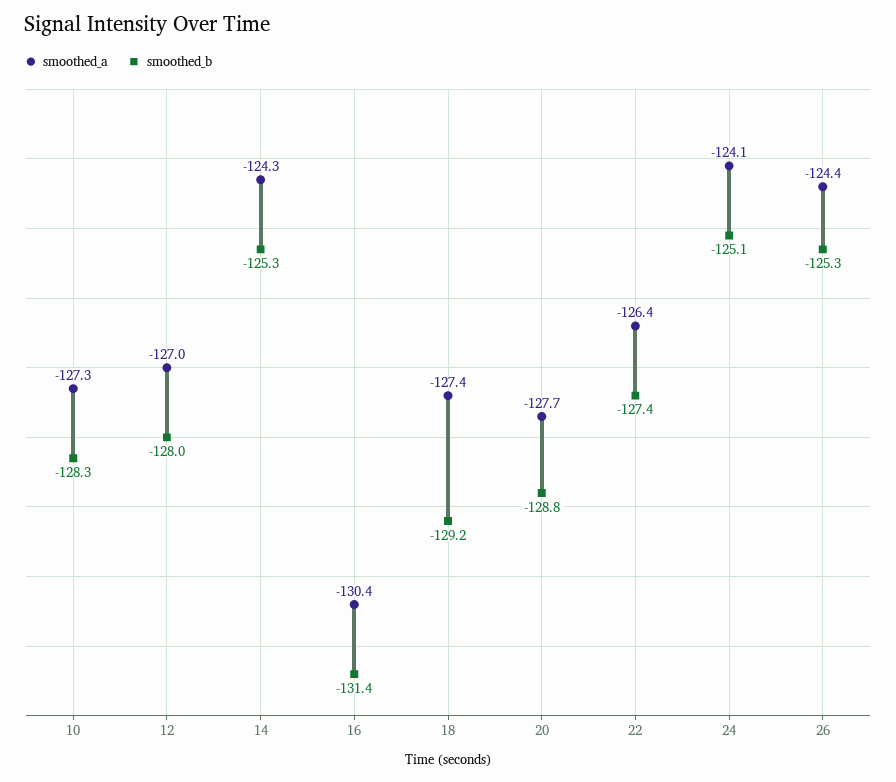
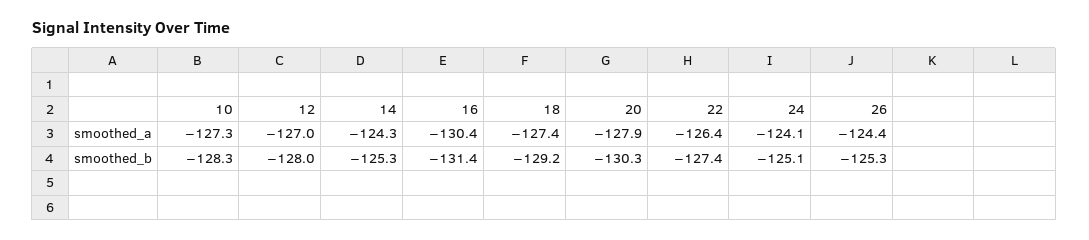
smoothed_a, 20: -127.7 -> -127.9
smoothed_b, 20: -128.8 -> -130.3

